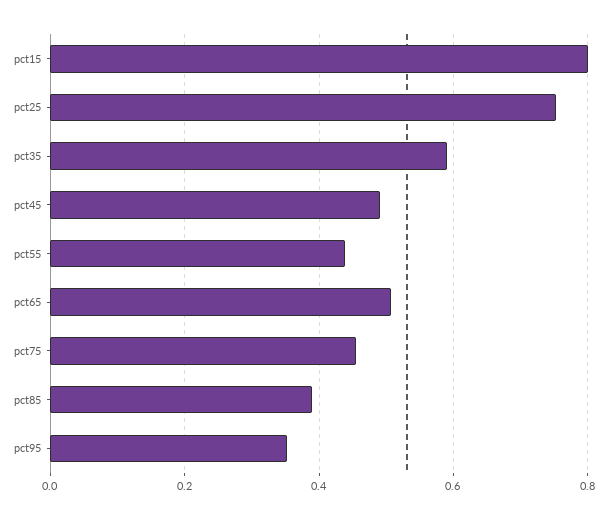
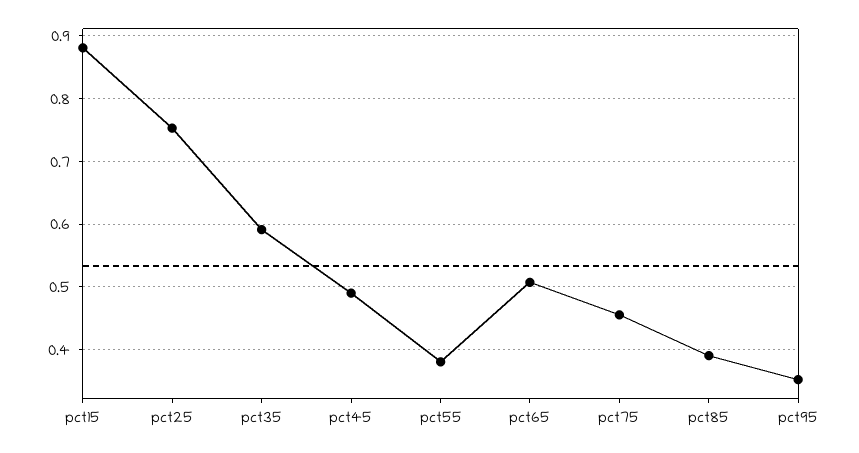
pct15: 0.8 -> 0.88
pct55: 0.44 -> 0.38

